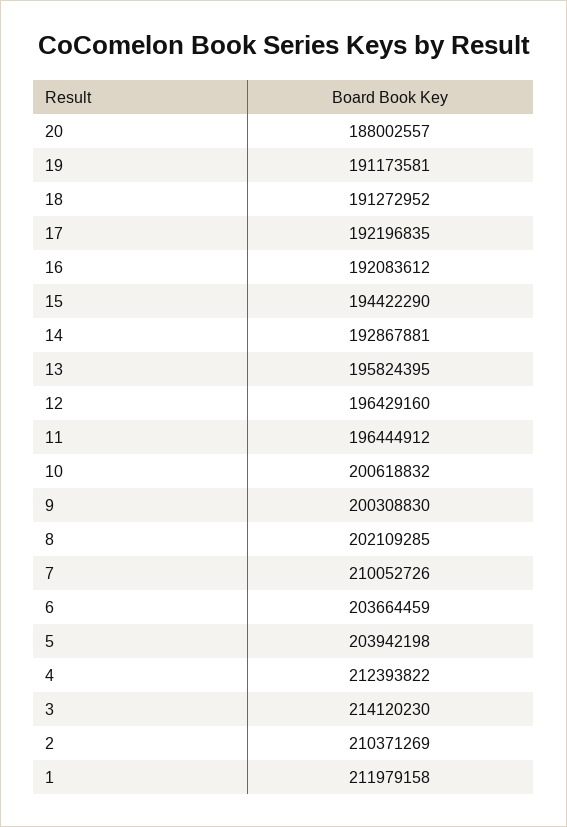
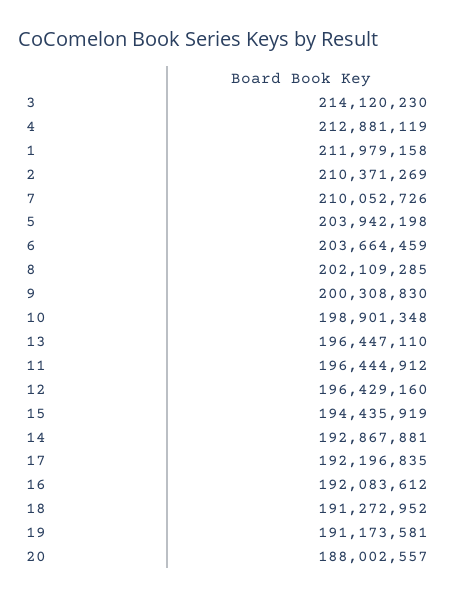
15: 194422290 -> 194435919
13: 195824395 -> 196447110
10: 200618832 -> 198901348
4: 212393822 -> 212881119

